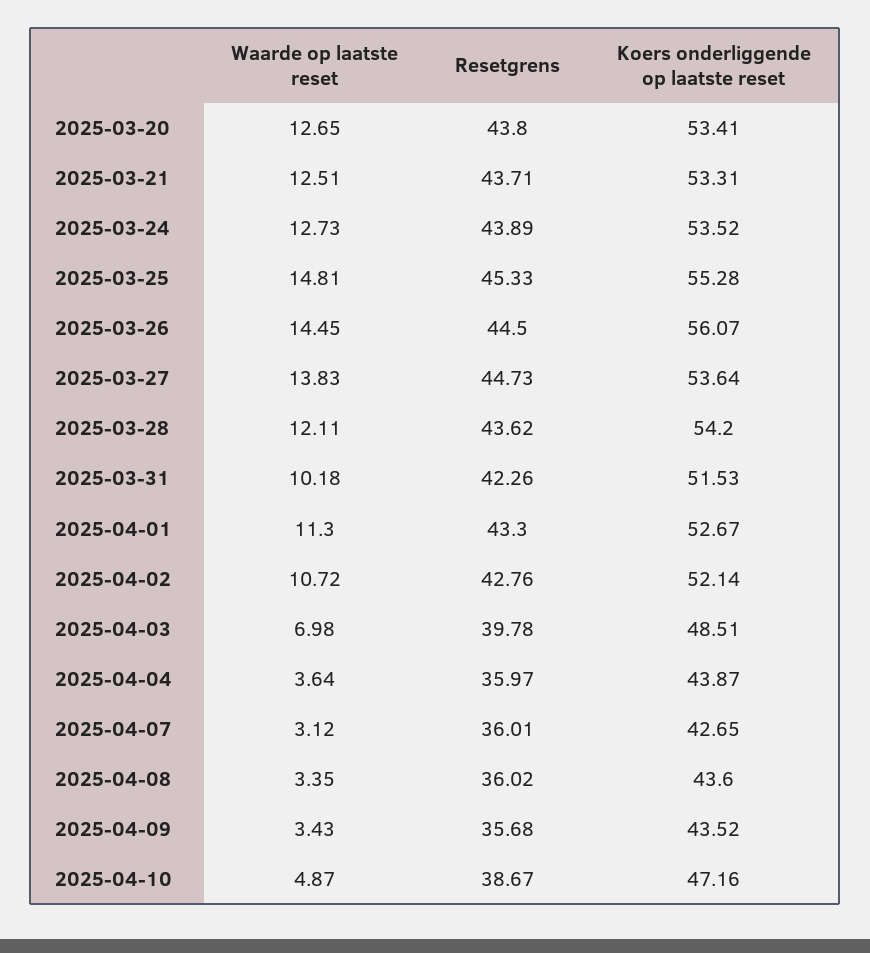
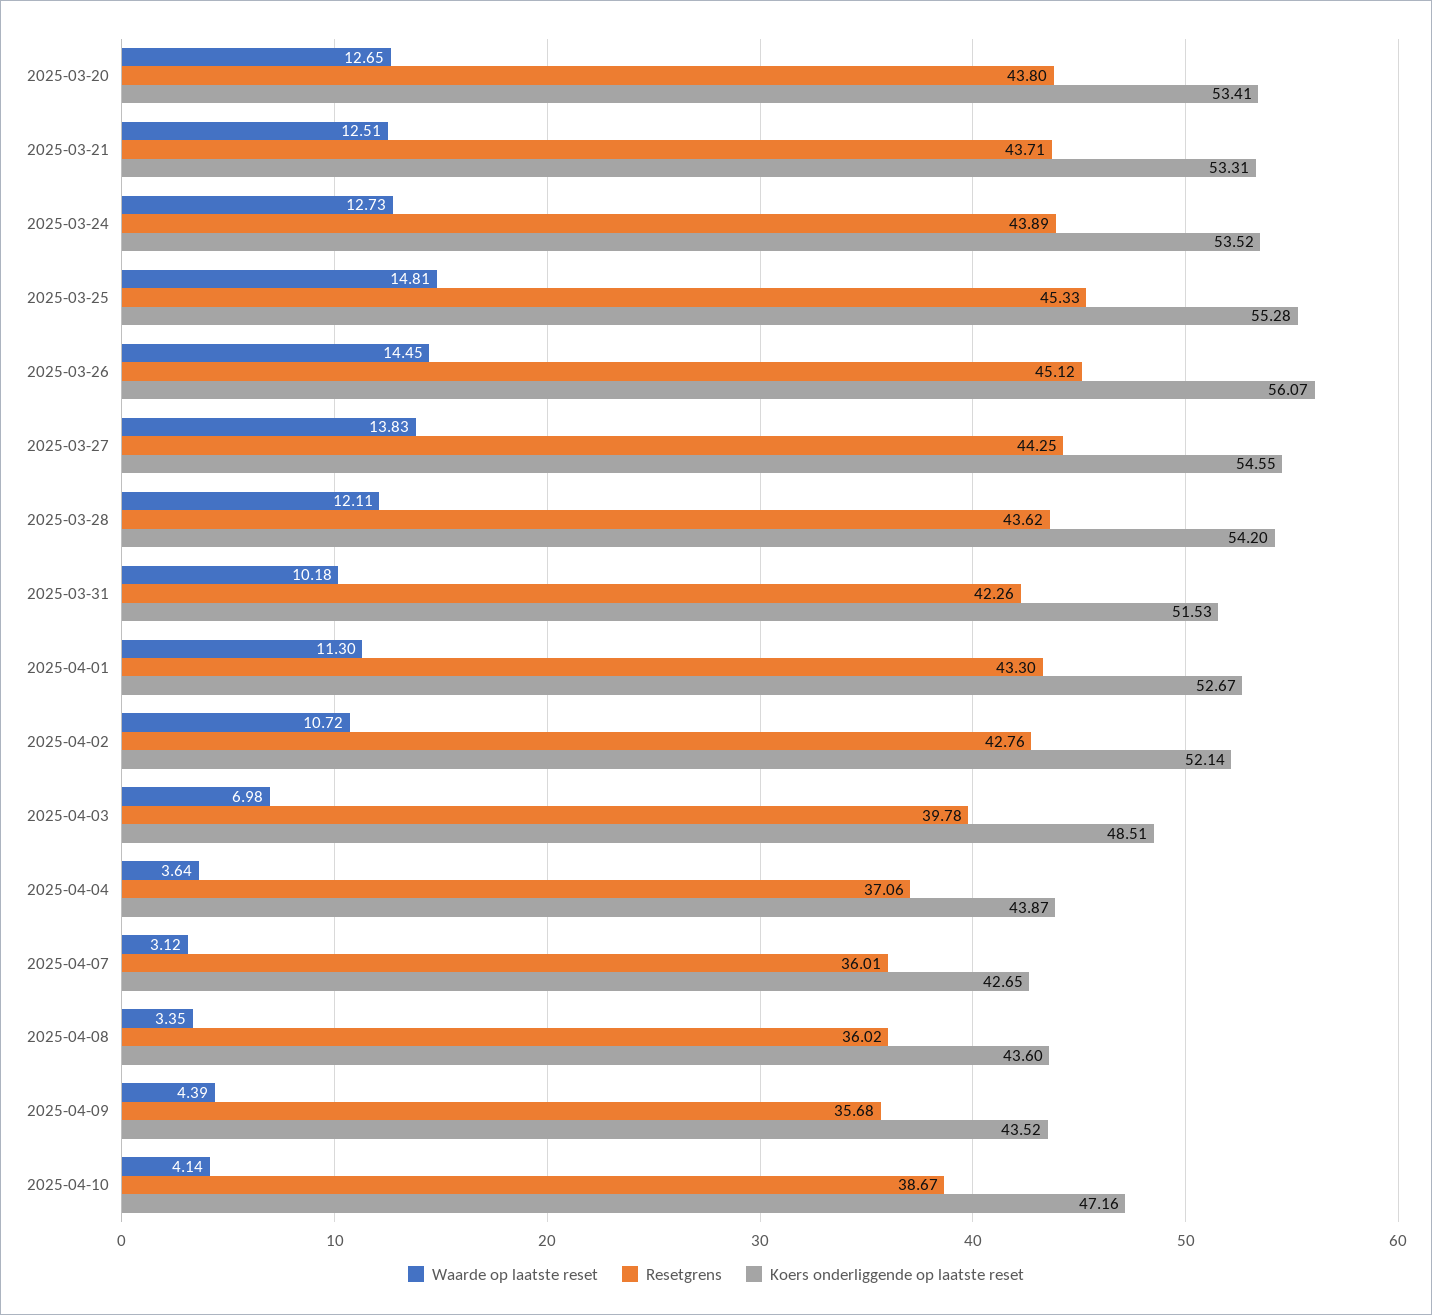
Resetgrens, 2025-03-26: 44.5 -> 45.12
Resetgrens, 2025-03-27: 44.73 -> 44.25
Koers onderliggende op laatste reset, 2025-03-27: 53.64 -> 54.55
Resetgrens, 2025-04-04: 35.97 -> 37.06
Waarde op laatste reset, 2025-04-09: 3.43 -> 4.39
Waarde op laatste reset, 2025-04-10: 4.87 -> 4.14

